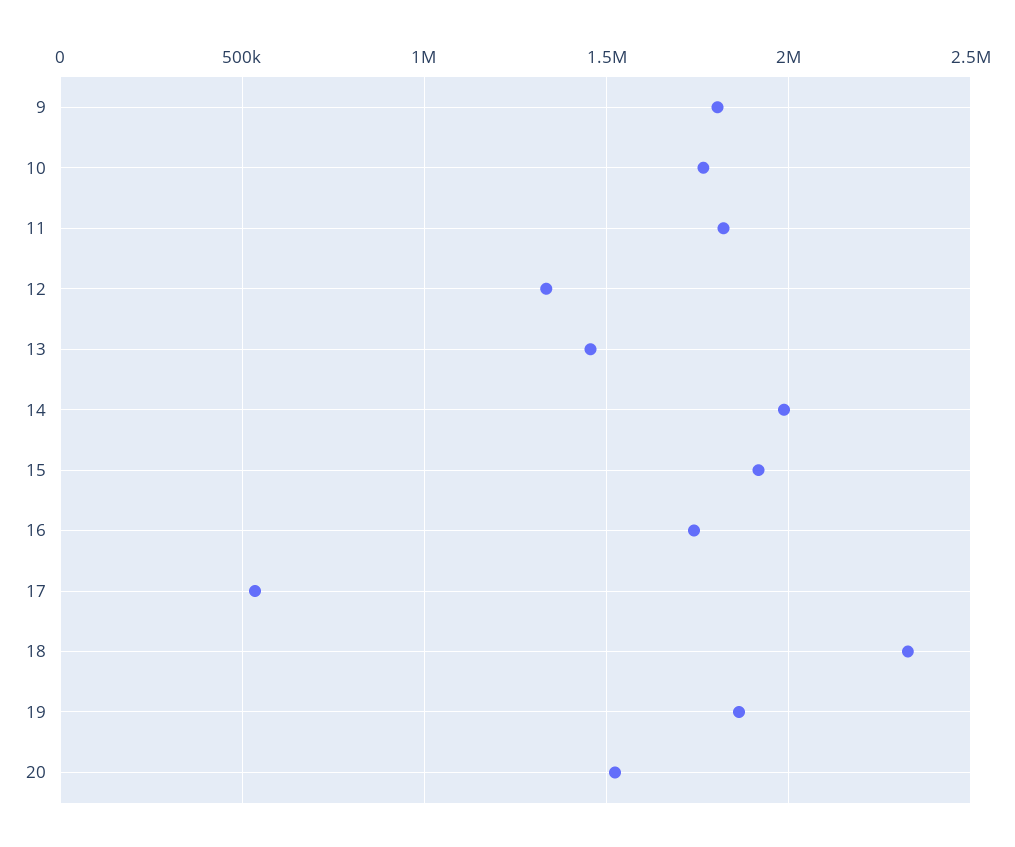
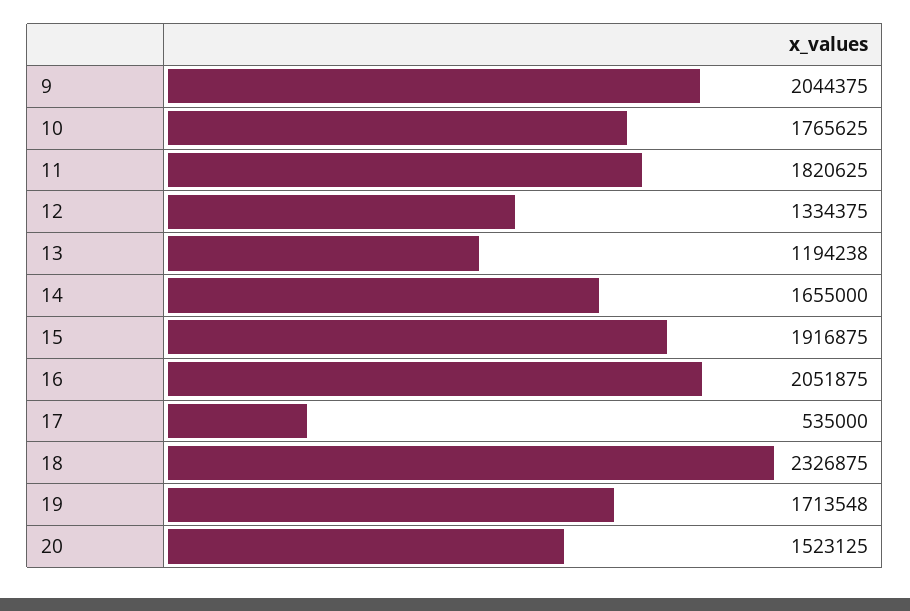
9: 1800000 -> 2044375
13: 1450000 -> 1194238
14: 2000000 -> 1655000
16: 1750000 -> 2051875
19: 1850000 -> 1713548

